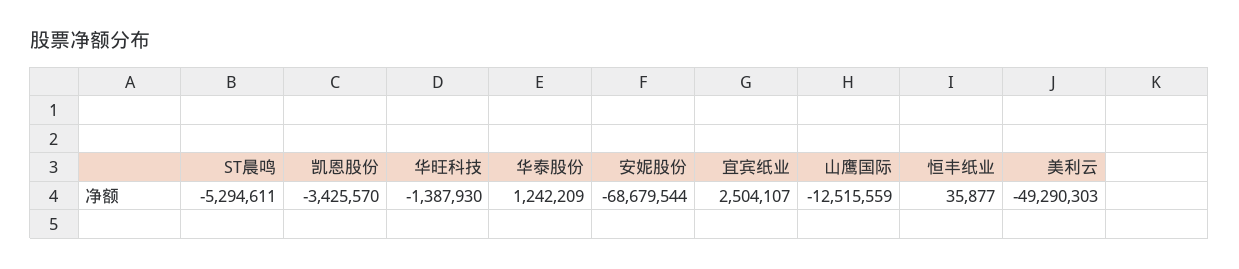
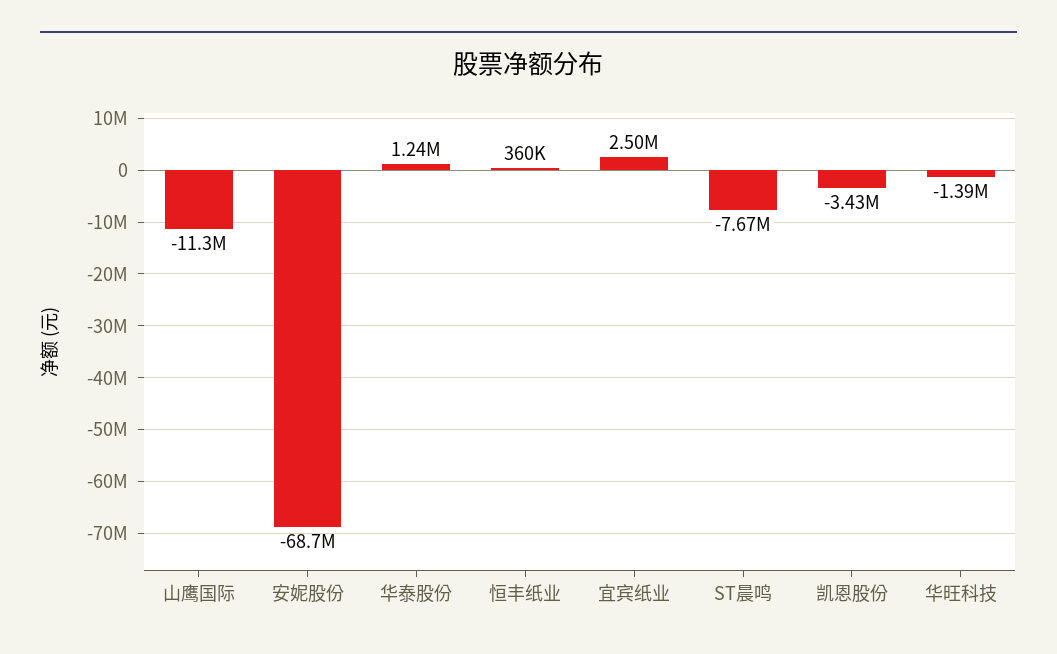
ST晨鸣: -5294611 -> -7670000
山鹰国际: -12515559 -> -11300000
恒丰纸业: 35877 -> 360000
美利云: -49290303 -> none

